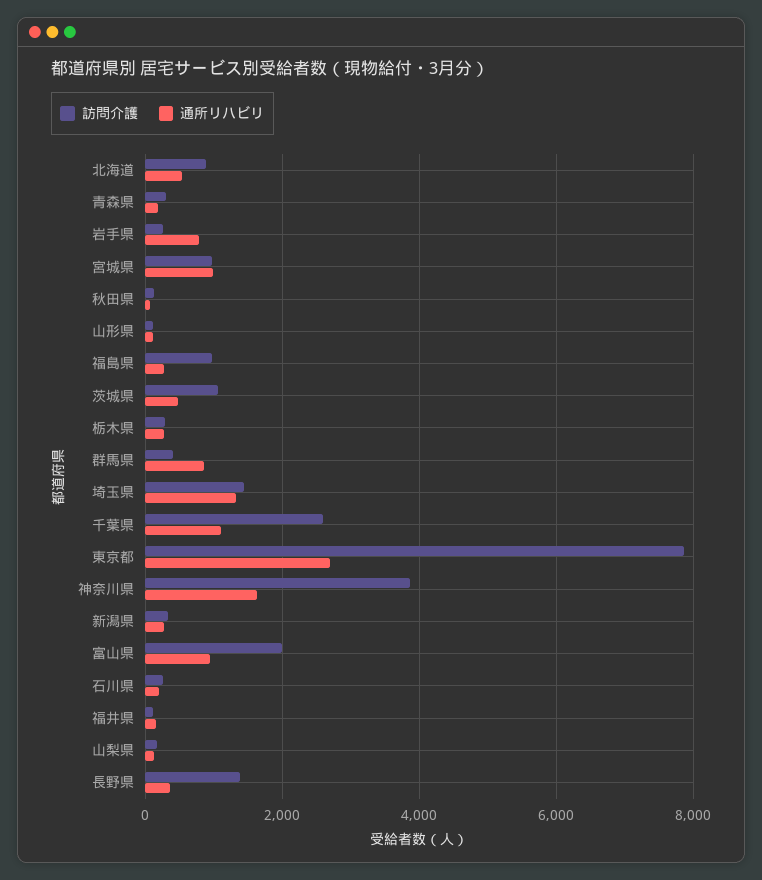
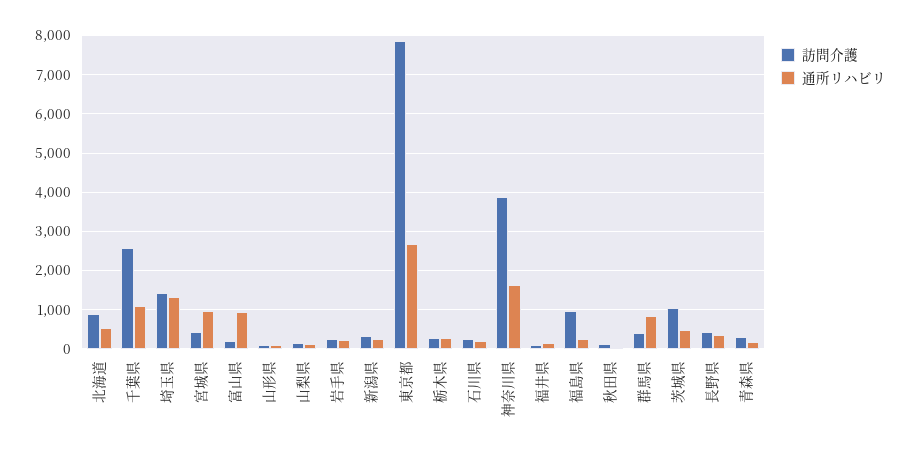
通所リハビリ, 岩手県: 800 -> 200
訪問介護, 宮城県: 1000 -> 400
訪問介護, 富山県: 2000 -> 200
訪問介護, 長野県: 1400 -> 400

